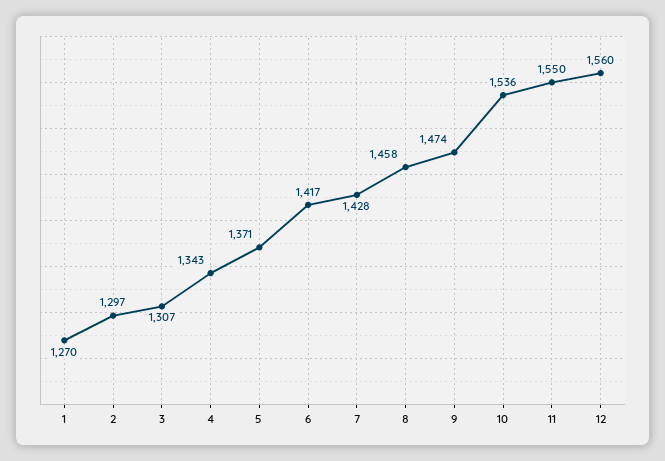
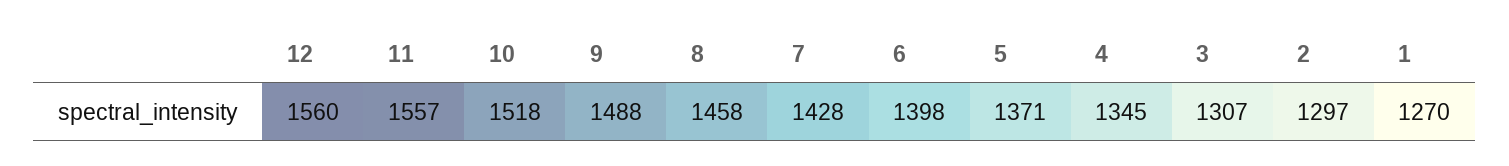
4: 1343 -> 1345
6: 1417 -> 1398
9: 1474 -> 1488
10: 1536 -> 1518
11: 1550 -> 1557

